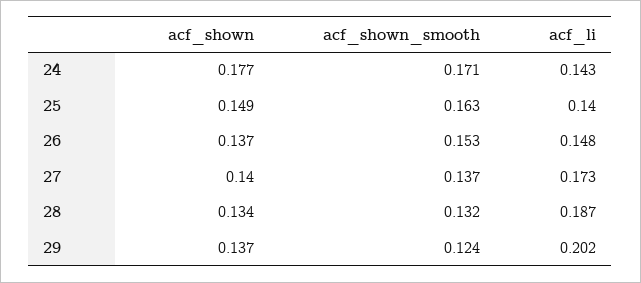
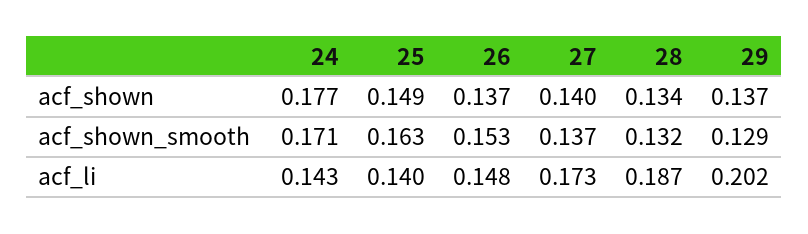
acf_shown_smooth, 29: 0.124 -> 0.129

